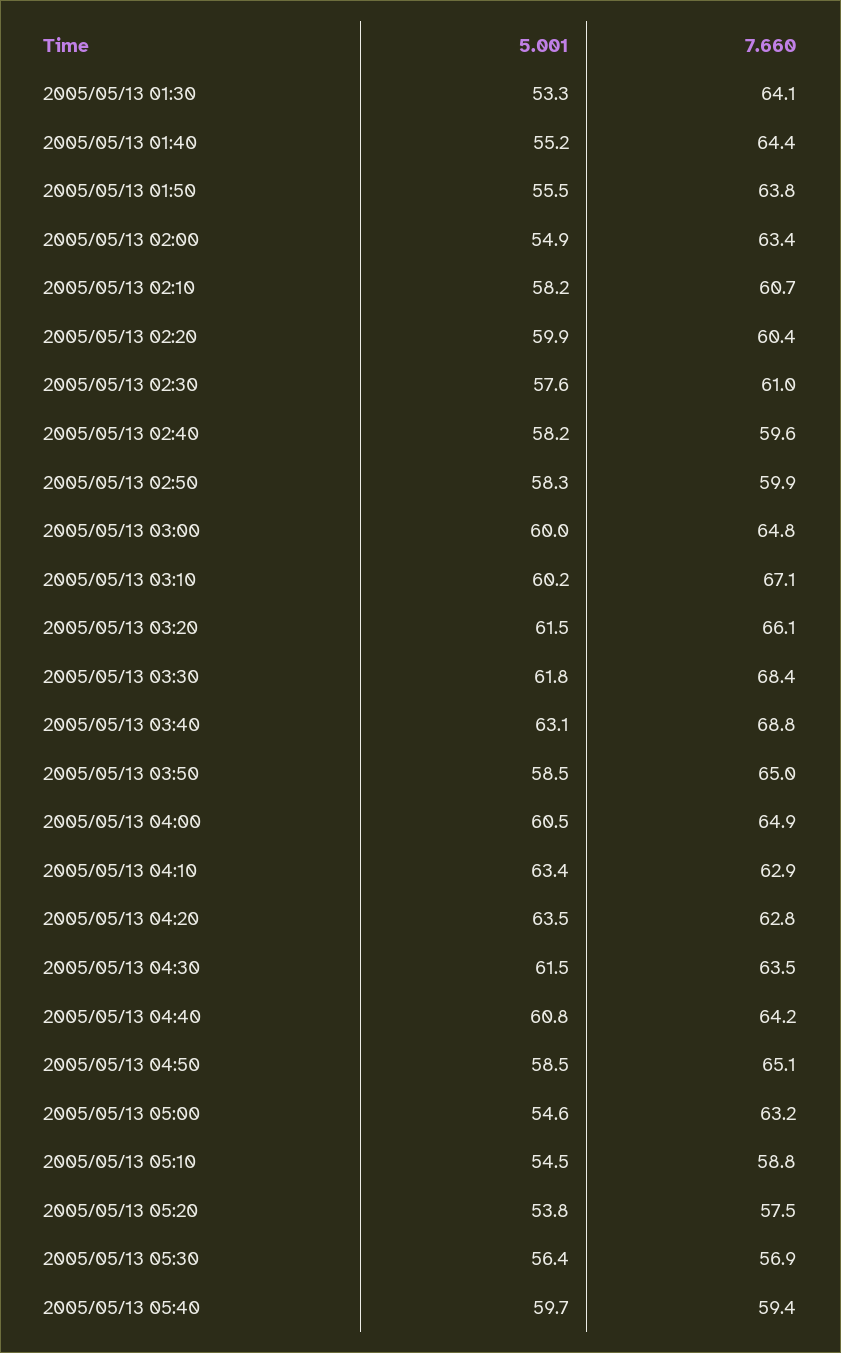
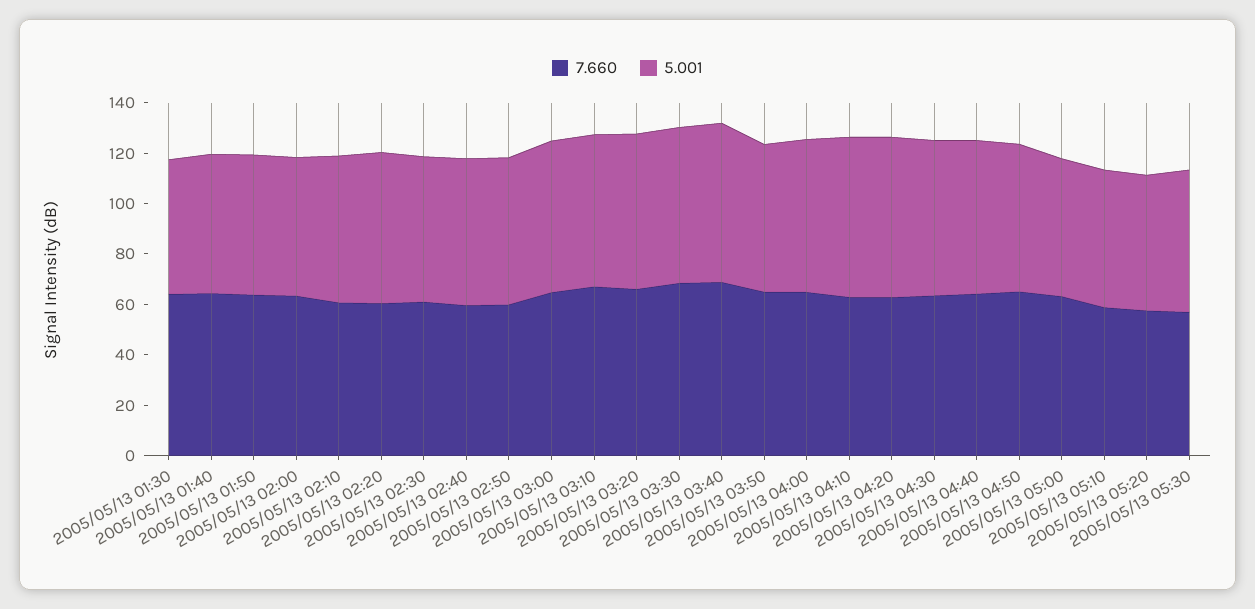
5.001, 2005/05/13 05:40: 59.7 -> none
7.660, 2005/05/13 05:40: 59.4 -> none

